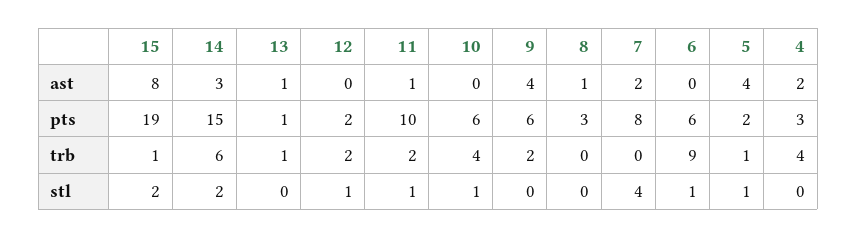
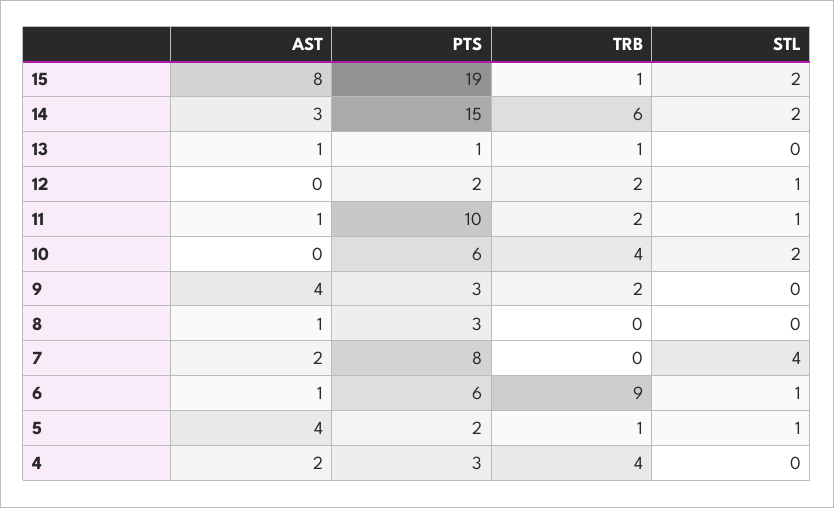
6, ast: 0 -> 1
9, pts: 6 -> 3
10, stl: 1 -> 2

